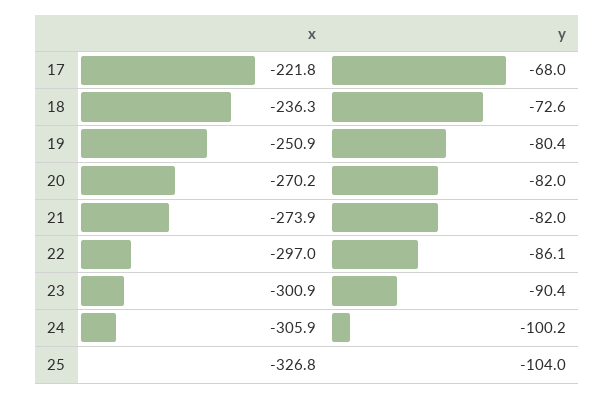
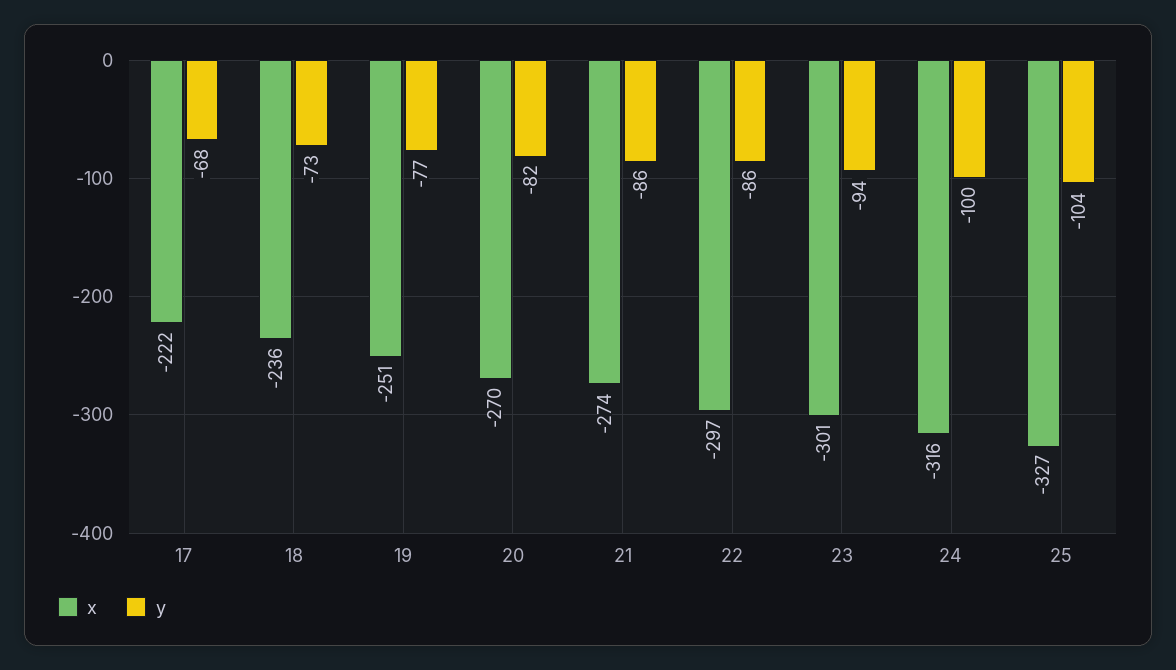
y, 19: -80.4 -> -77
y, 21: -82 -> -86
y, 23: -90.4 -> -94
x, 24: -305.9 -> -316

